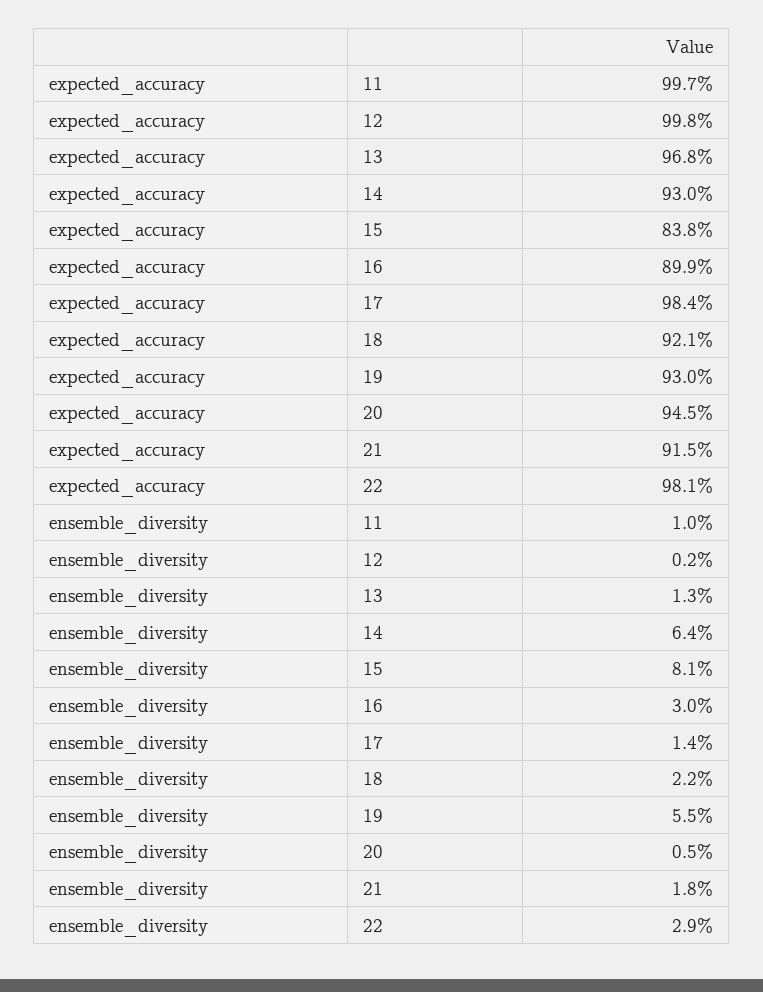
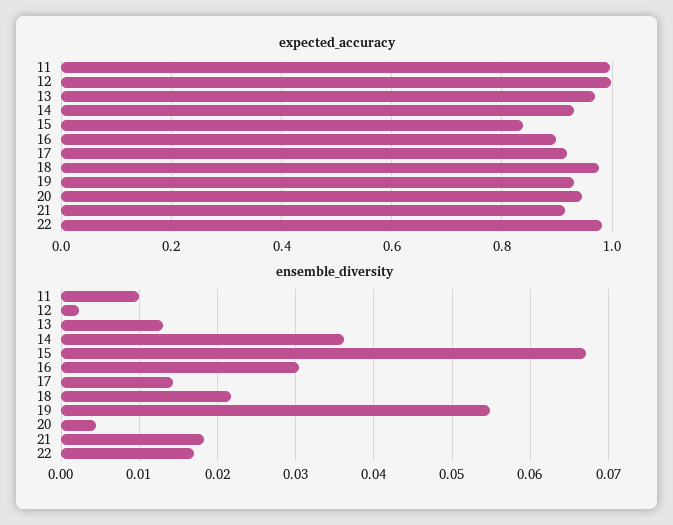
expected_accuracy, 17: 0.984 -> 0.92
expected_accuracy, 18: 0.921 -> 0.98
ensemble_diversity, 14: 0.064 -> 0.036
ensemble_diversity, 15: 0.081 -> 0.067
ensemble_diversity, 22: 0.029 -> 0.017

